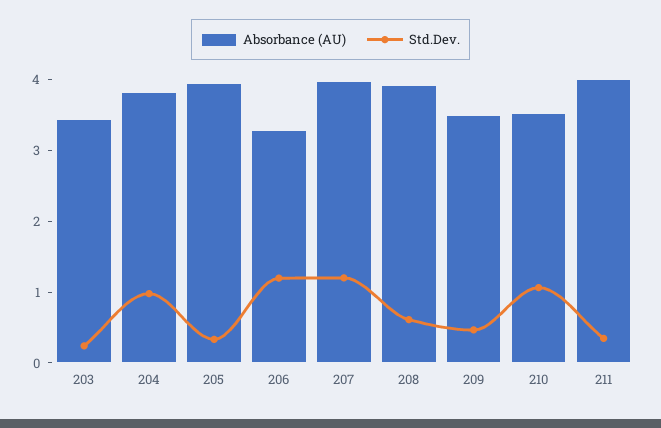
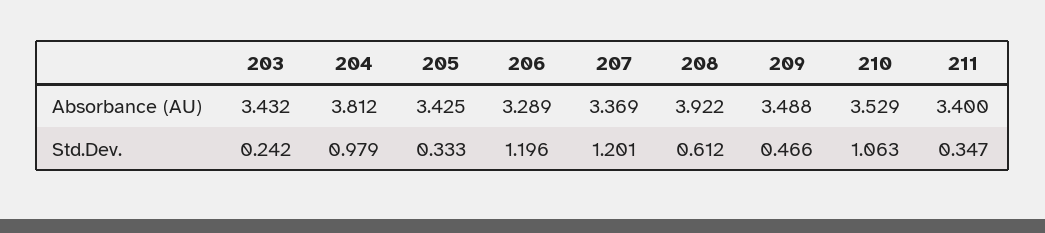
Absorbance (AU), 205: 4 -> 3.425
Absorbance (AU), 207: 4 -> 3.369
Absorbance (AU), 211: 4 -> 3.4

